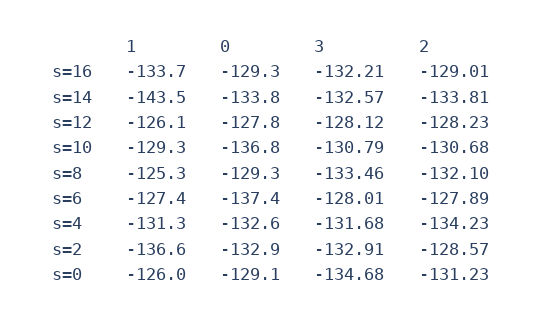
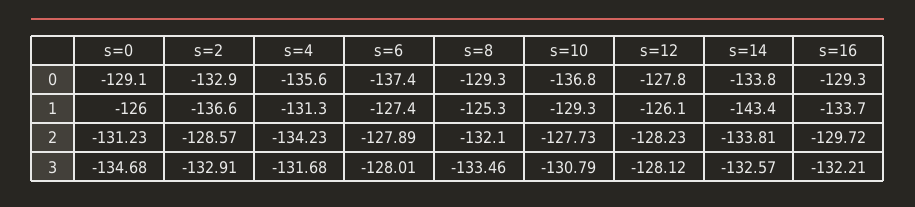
2, s=16: -129.01 -> -129.72
1, s=14: -143.5 -> -143.4
2, s=10: -130.68 -> -127.73
0, s=4: -132.6 -> -135.6

